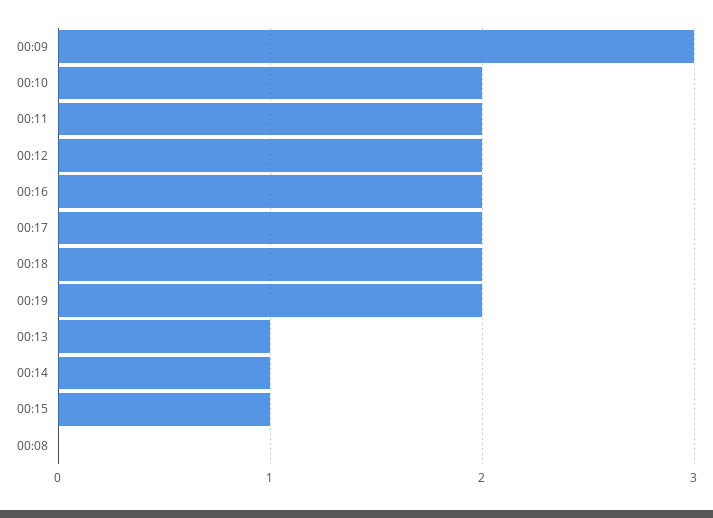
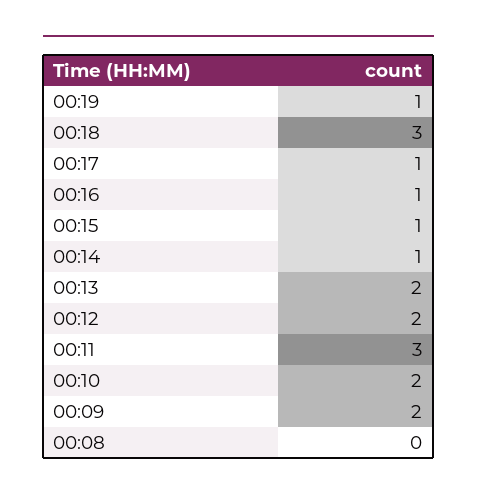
00:09: 3 -> 2
00:11: 2 -> 3
00:16: 2 -> 1
00:17: 2 -> 1
00:18: 2 -> 3
00:19: 2 -> 1
00:13: 1 -> 2

